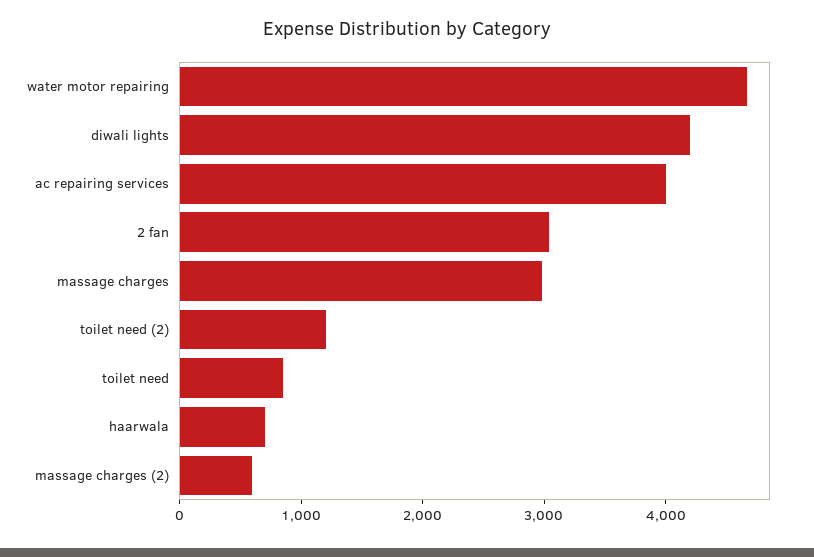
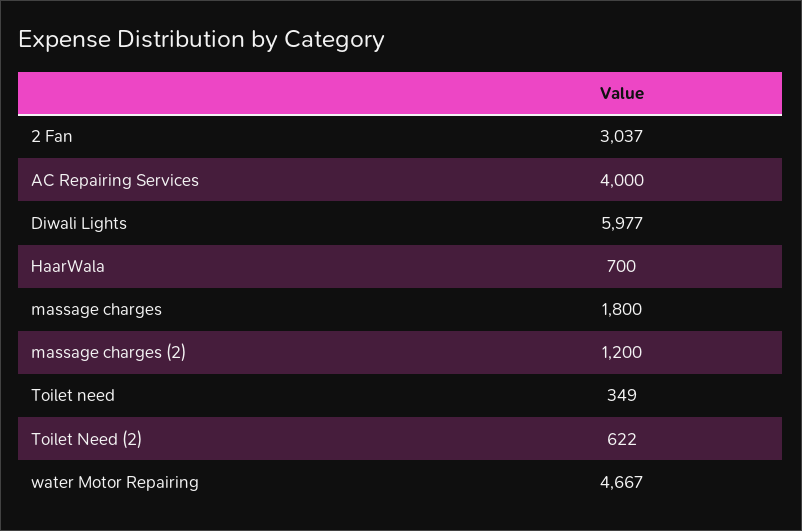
diwali lights: 4200 -> 5977
massage charges: 3000 -> 1800
toilet need (2): 1200 -> 622
toilet need: 800 -> 349
massage charges (2): 600 -> 1200

